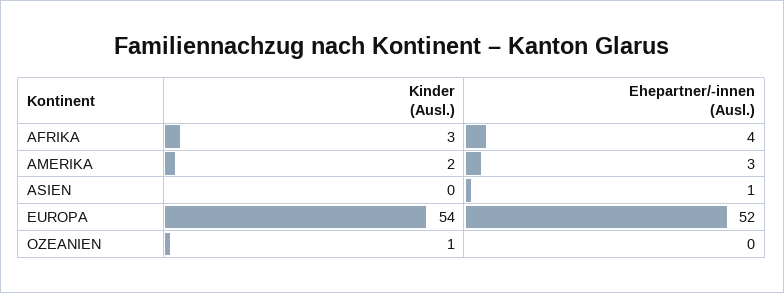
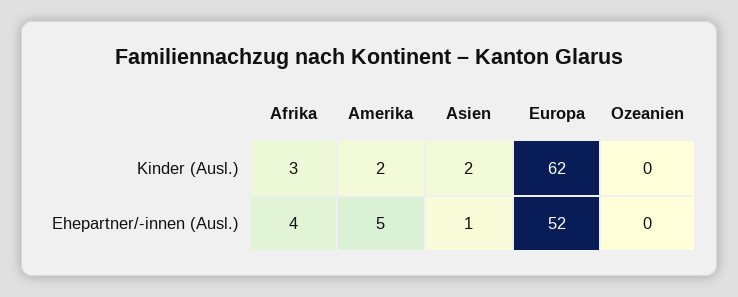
Ehepartner/-innen (Ausl.), AMERIKA: 3 -> 5
Kinder (Ausl.), ASIEN: 0 -> 2
Kinder (Ausl.), EUROPA: 54 -> 62
Kinder (Ausl.), OZEANIEN: 1 -> 0

